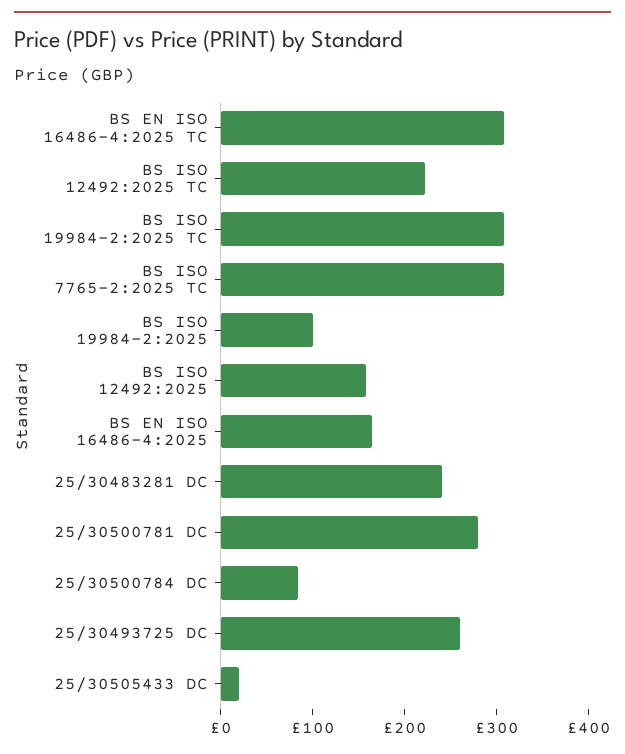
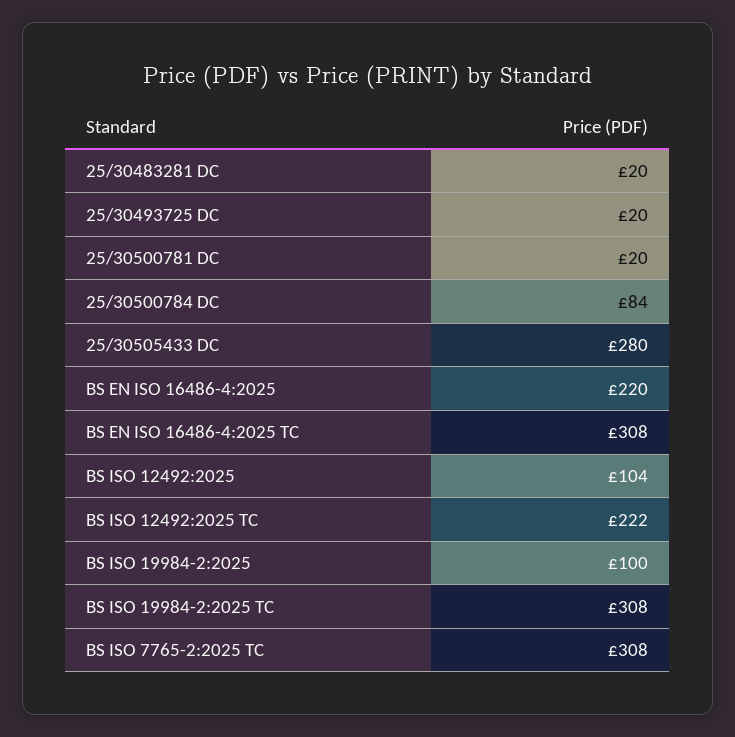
BS ISO 12492:2025: 160 -> 104
BS EN ISO 16486-4:2025: 160 -> 220
25/30483281 DC: 240 -> 20
25/30500781 DC: 280 -> 20
25/30493725 DC: 260 -> 20
25/30505433 DC: 20 -> 280

